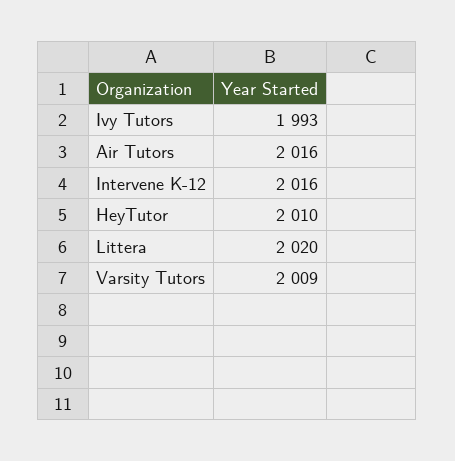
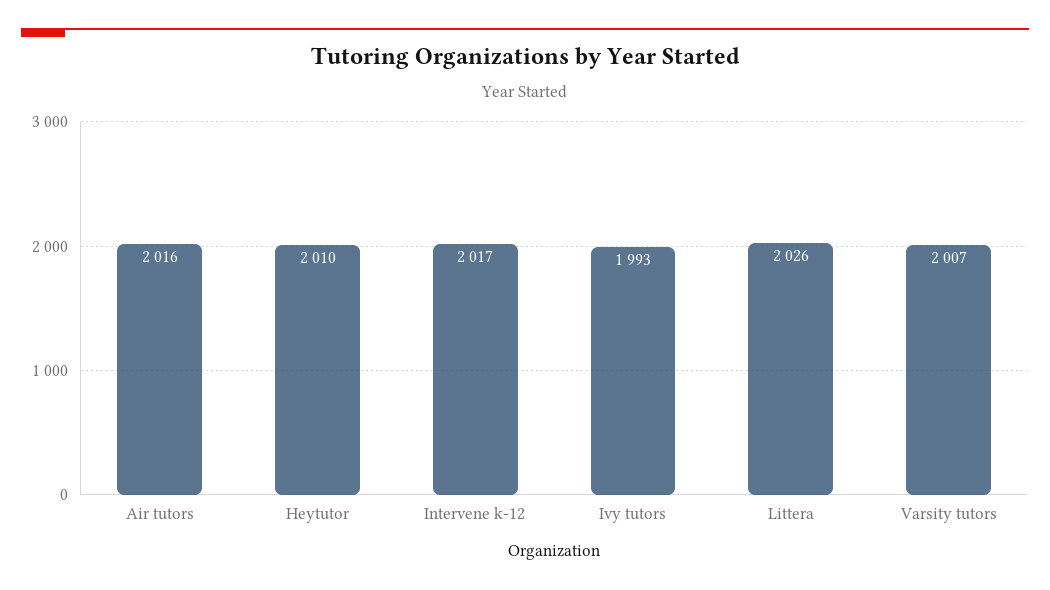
Intervene K-12: 2016 -> 2017
Littera: 2020 -> 2026
Varsity Tutors: 2009 -> 2007

